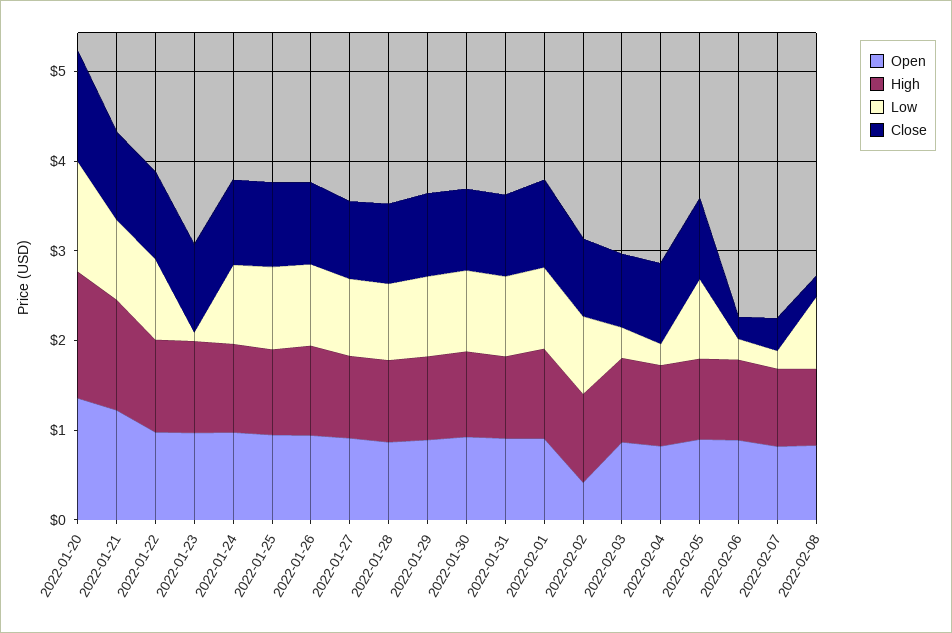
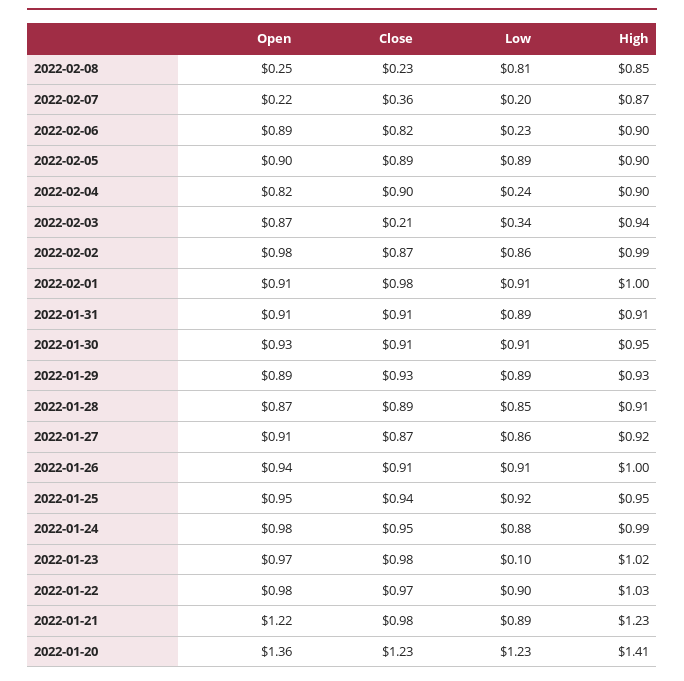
Open, 2022-02-02: 0.4 -> 0.98
Close, 2022-02-03: 0.8 -> 0.21
Close, 2022-02-06: 0.2 -> 0.82
Open, 2022-02-07: 0.8 -> 0.22
Open, 2022-02-08: 0.8 -> 0.25

